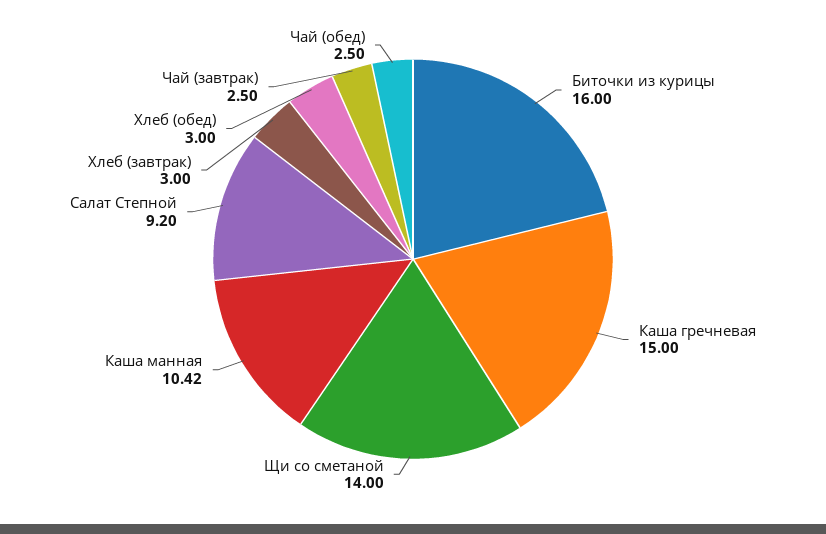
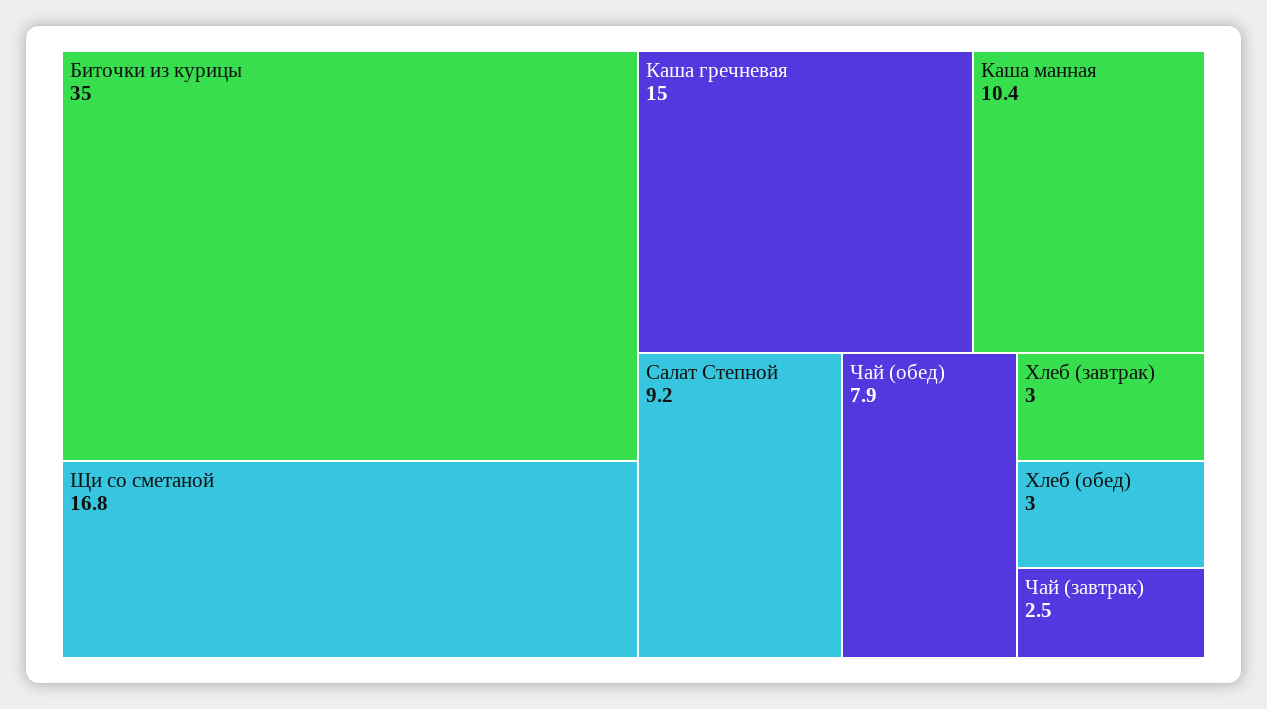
Биточки из курицы: 16 -> 35
Щи со сметаной: 14 -> 16.8
Чай (обед): 2.5 -> 7.9

